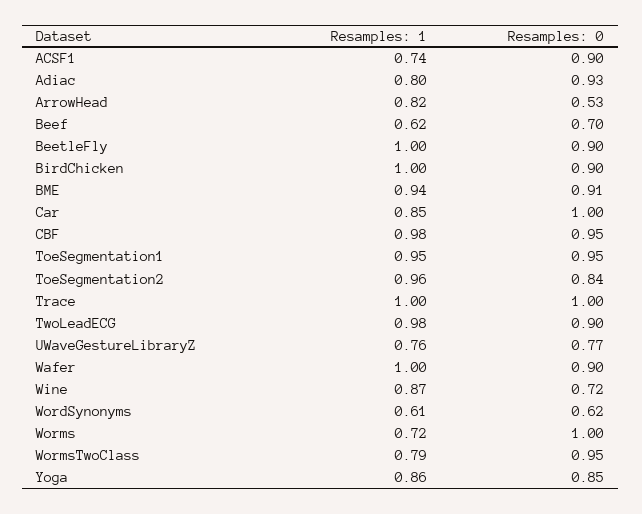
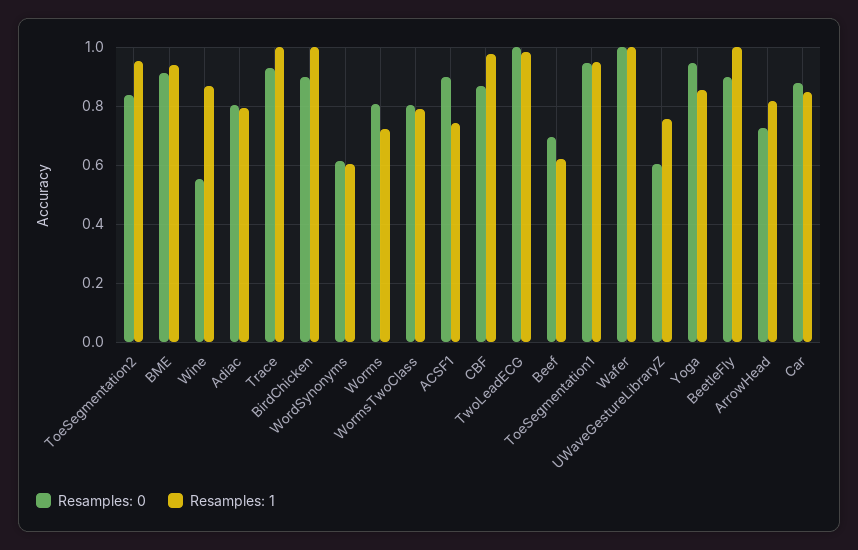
Resamples: 0, Adiac: 0.93 -> 0.8
Resamples: 0, ArrowHead: 0.53 -> 0.725
Resamples: 0, Car: 1 -> 0.875
Resamples: 0, CBF: 0.95 -> 0.875
Resamples: 0, Trace: 1 -> 0.925
Resamples: 0, TwoLeadECG: 0.9 -> 1
Resamples: 0, UWaveGestureLibraryZ: 0.77 -> 0.6
Resamples: 0, Wafer: 0.9 -> 1
Resamples: 0, Wine: 0.72 -> 0.55
Resamples: 0, Worms: 1 -> 0.8
Resamples: 0, WormsTwoClass: 0.95 -> 0.8
Resamples: 0, Yoga: 0.85 -> 0.95

